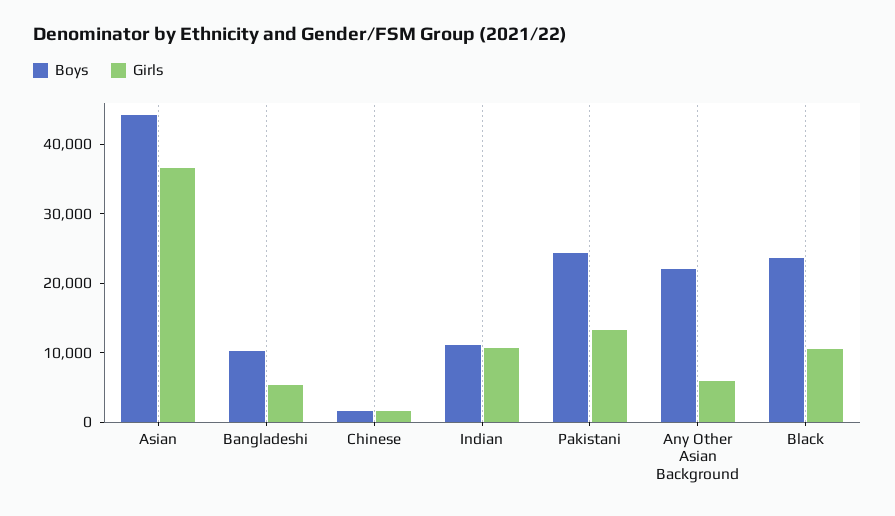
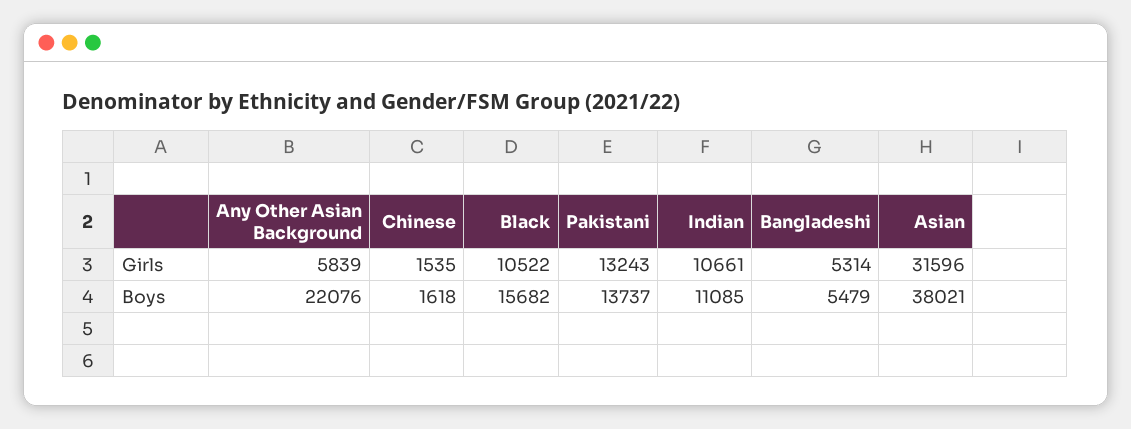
Boys, Asian: 44000 -> 38021
Girls, Asian: 36000 -> 31596
Boys, Bangladeshi: 10000 -> 5479
Boys, Pakistani: 24000 -> 13737
Boys, Black: 24000 -> 15682

